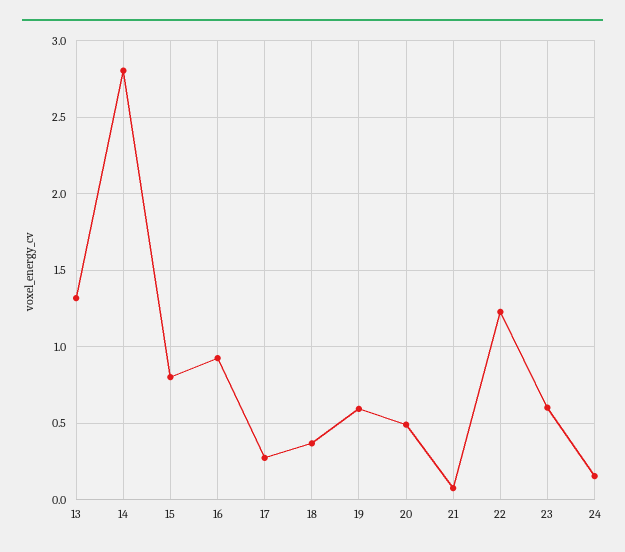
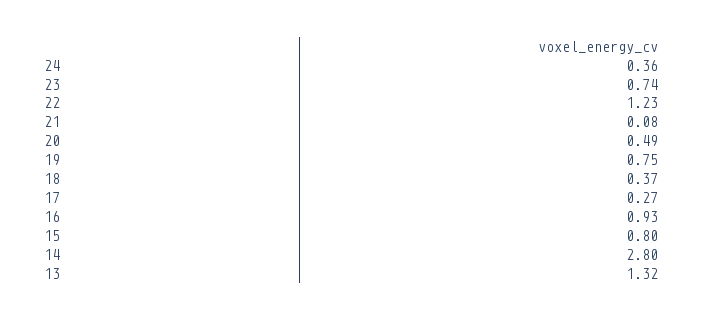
19: 0.6 -> 0.75
23: 0.6 -> 0.74
24: 0.15 -> 0.36

